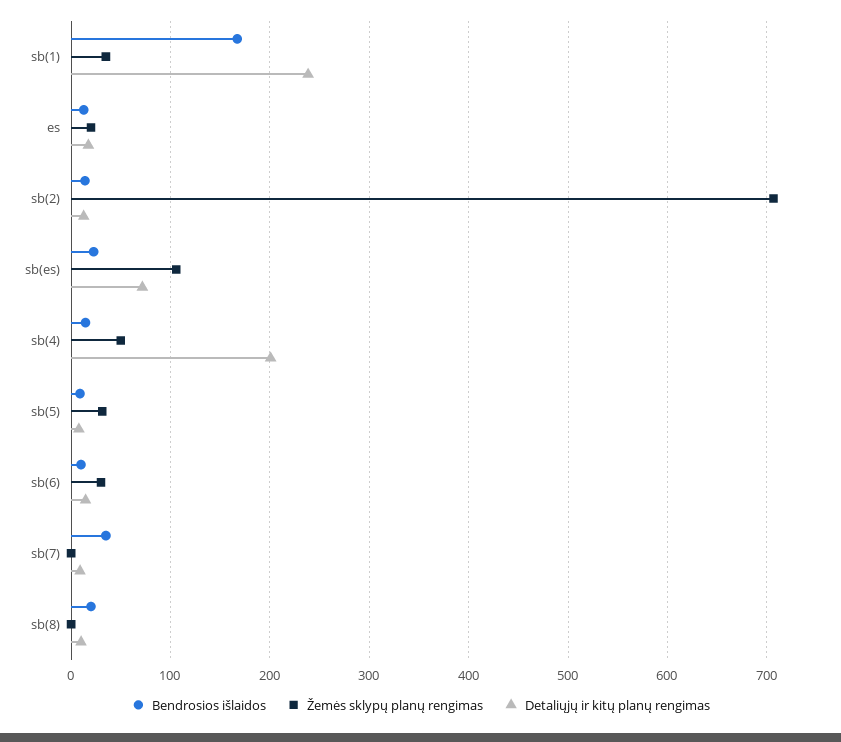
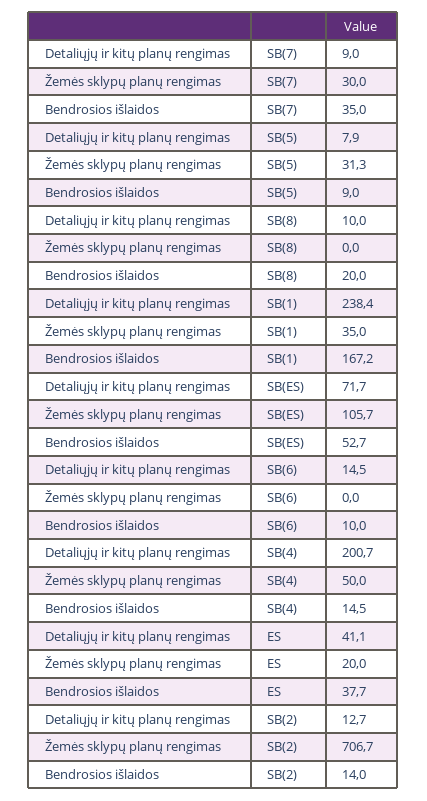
Bendrosios išlaidos, es: 10 -> 37.7
Detaliųjų ir kitų planų rengimas, es: 20 -> 41.1
Bendrosios išlaidos, sb(es): 20 -> 52.7
Žemės sklypų planų rengimas, sb(6): 30 -> 0
Žemės sklypų planų rengimas, sb(7): 0 -> 30

